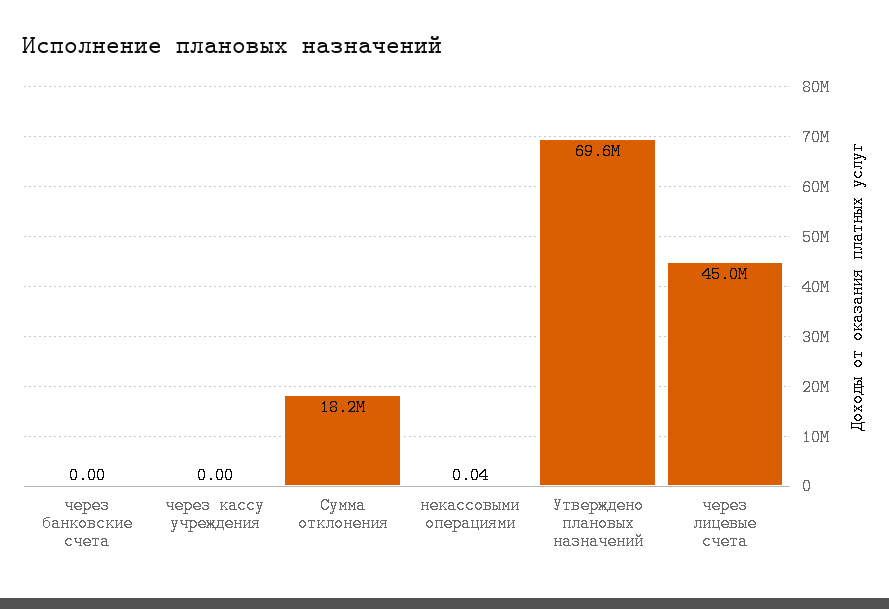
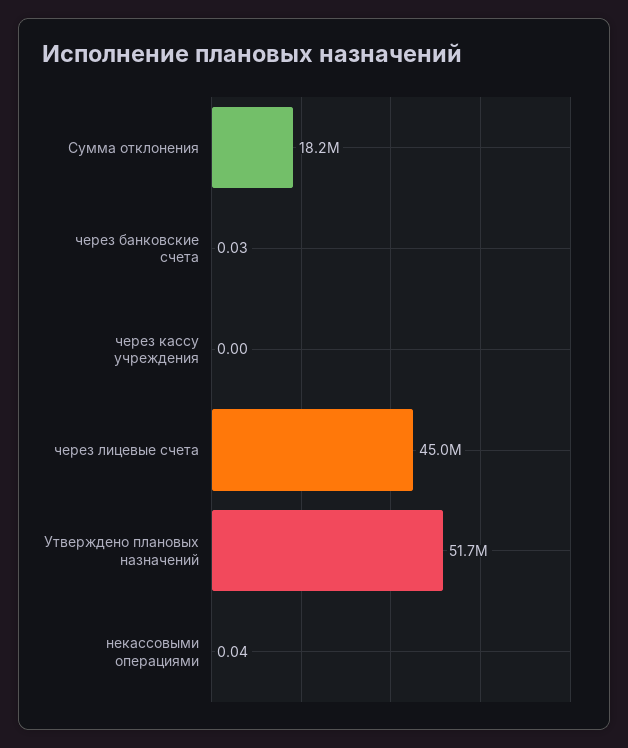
через банковские счета: 0 -> 0.03
Утверждено плановых назначений: 69600000 -> 51700000

